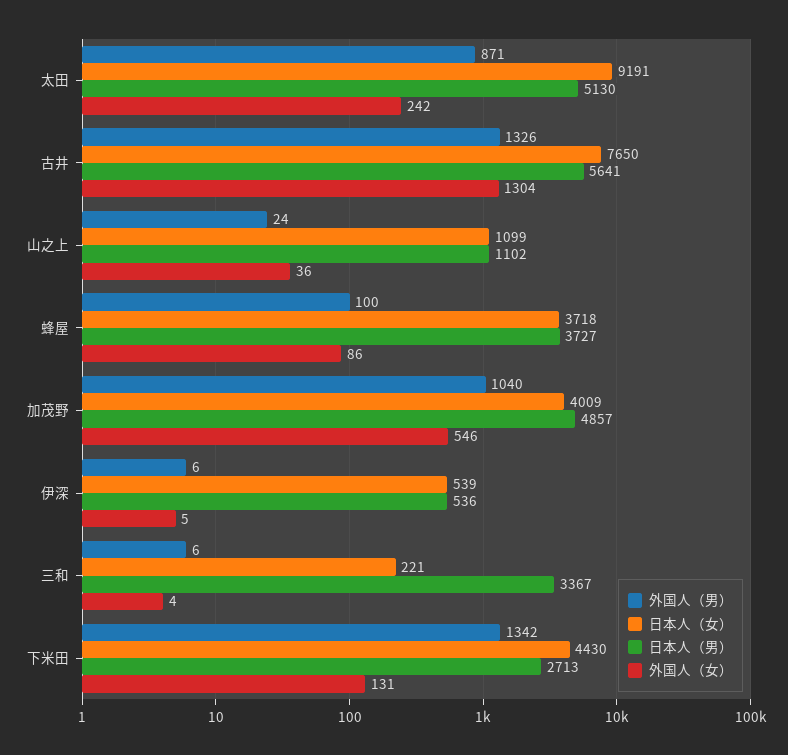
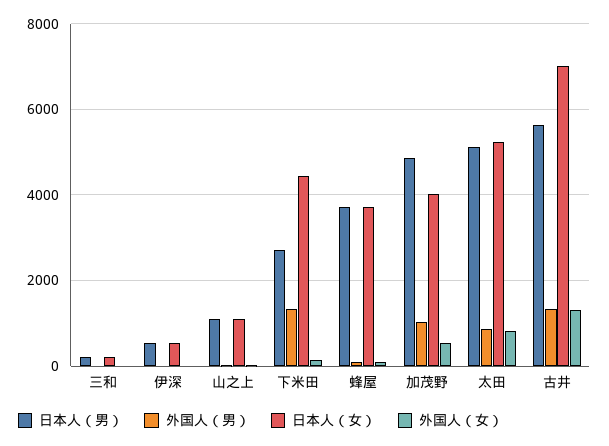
日本人（女）, 太田: 9191 -> 5200
外国人（女）, 太田: 242 -> 800
日本人（女）, 古井: 7650 -> 7000
日本人（男）, 三和: 3367 -> 200

